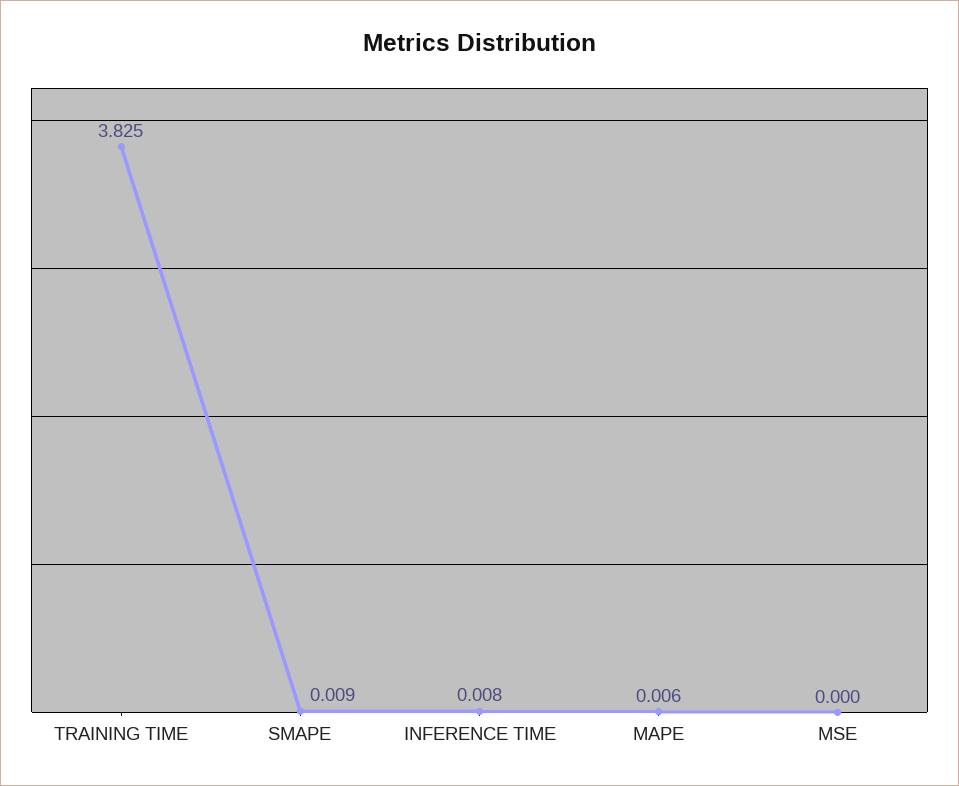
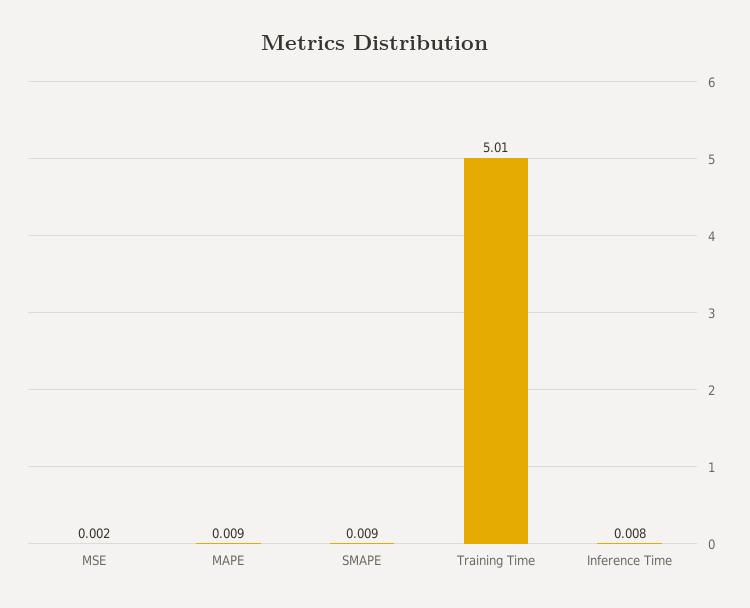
TRAINING TIME: 3.825 -> 5.01
MAPE: 0.006 -> 0.009
MSE: 0 -> 0.002

